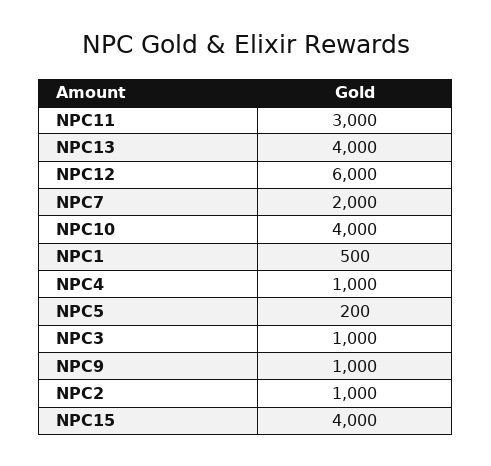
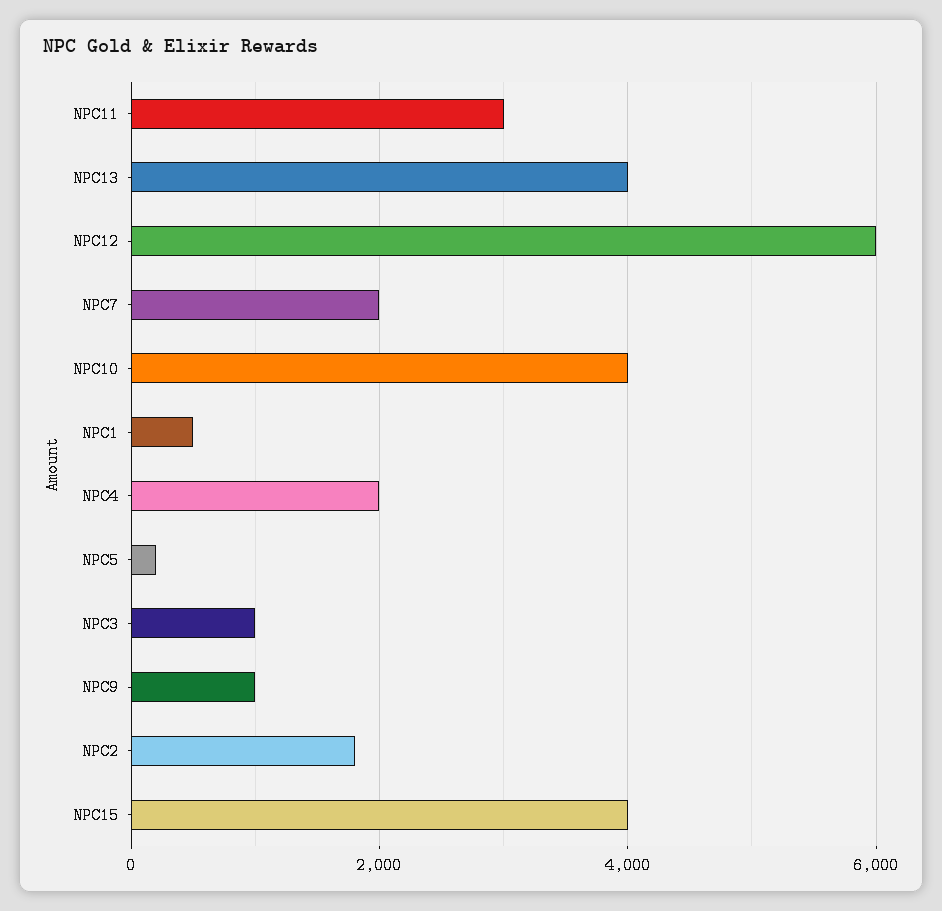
NPC4: 1000 -> 2000
NPC2: 1000 -> 1800

